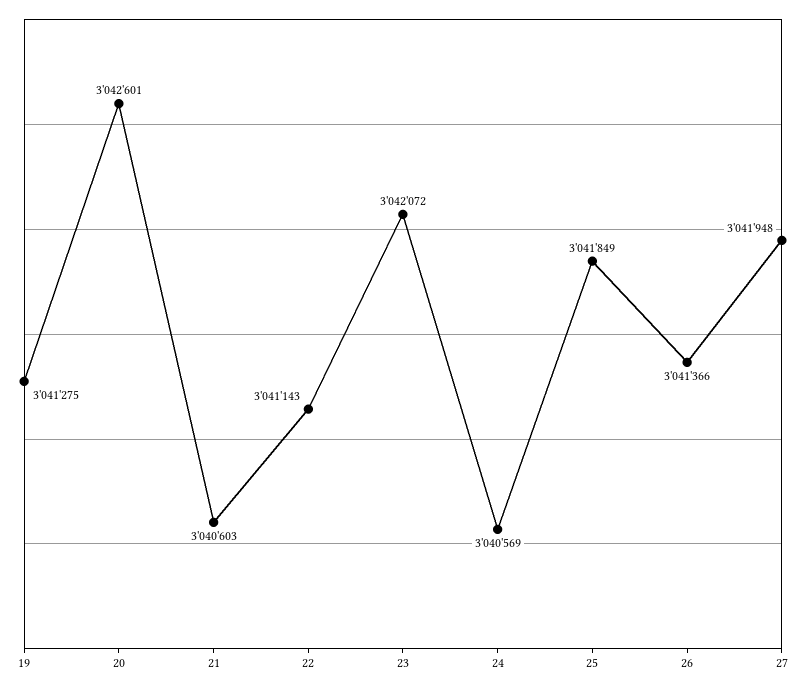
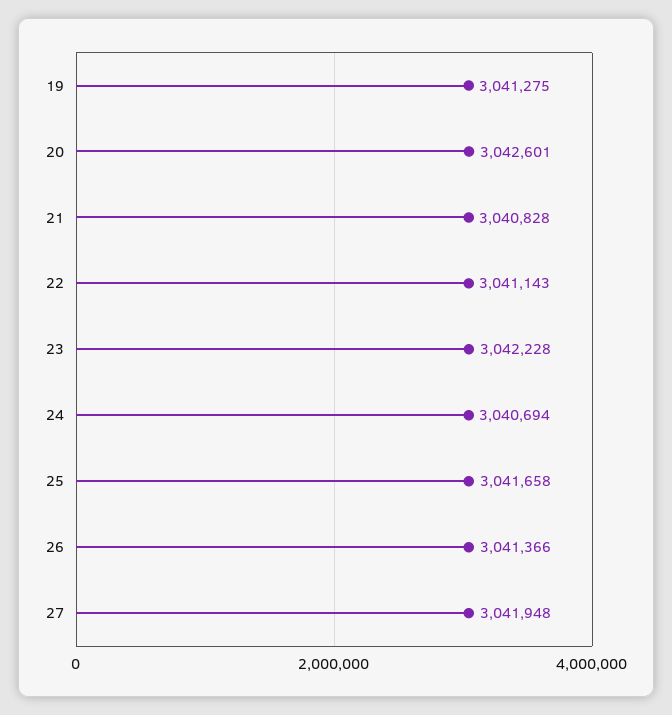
21: 3040603 -> 3040828
23: 3042072 -> 3042228
24: 3040569 -> 3040694
25: 3041849 -> 3041658

